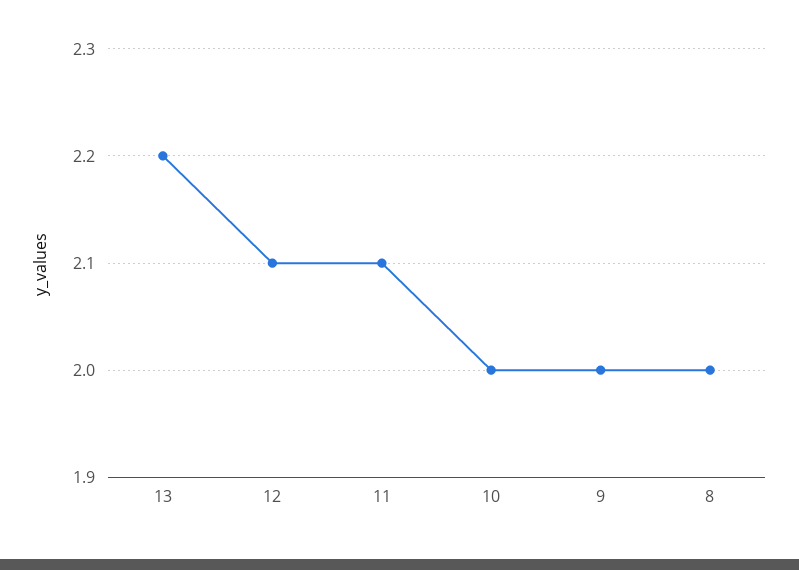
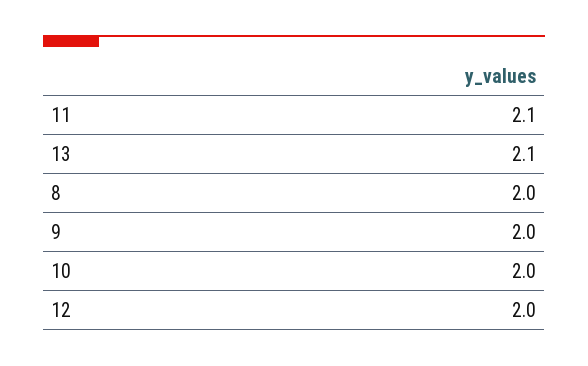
13: 2.2 -> 2.1
12: 2.1 -> 2

